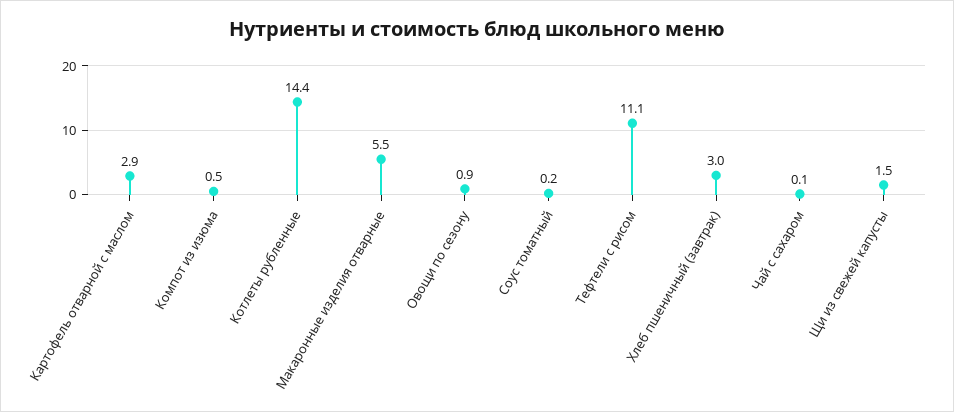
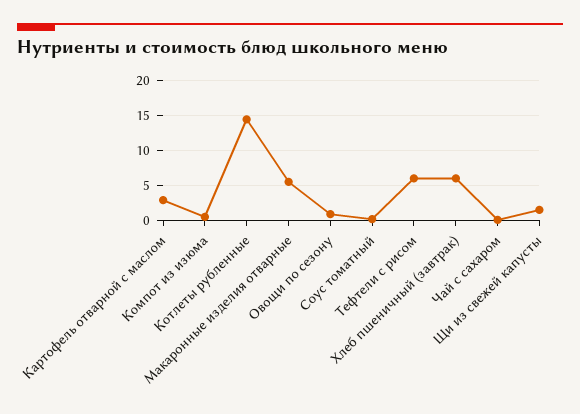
Тефтели с рисом: 11.1 -> 6
Хлеб пшеничный (завтрак): 3 -> 6

